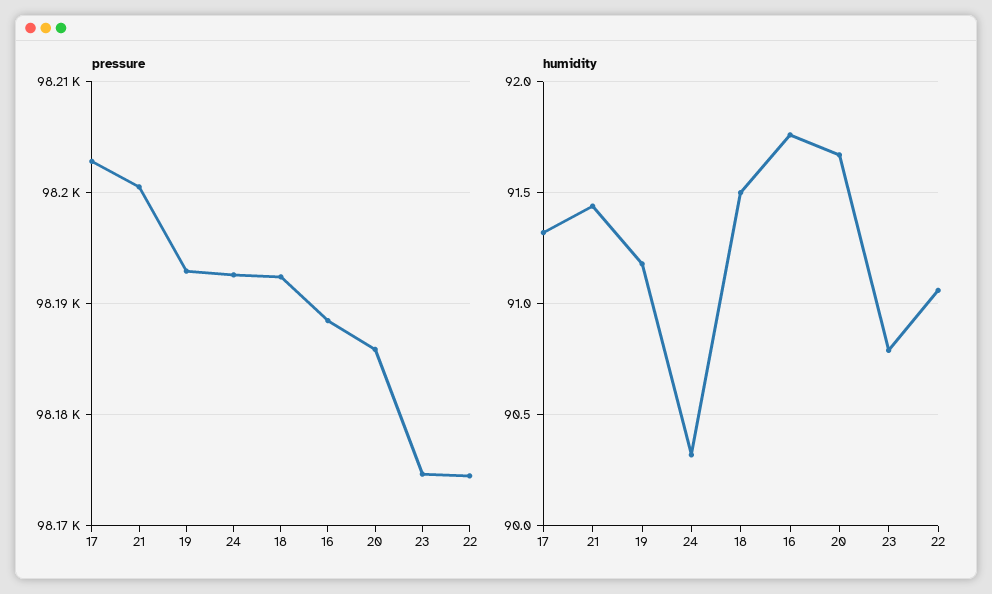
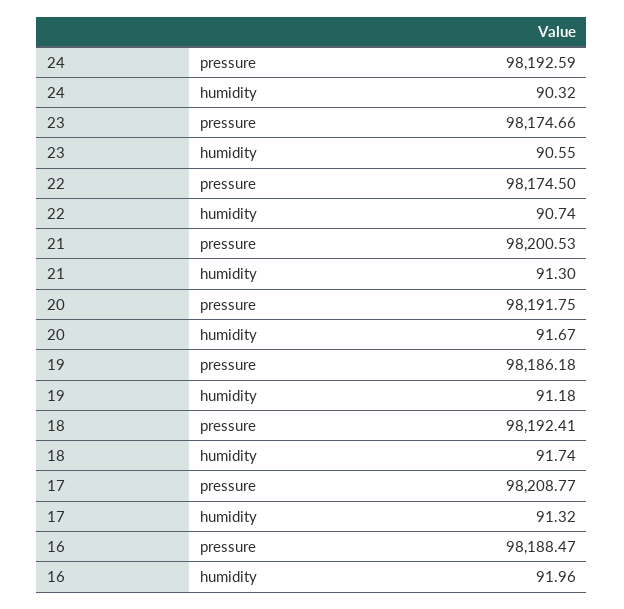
pressure, 17: 98203 -> 98208.77
pressure, 19: 98193 -> 98186.18
pressure, 20: 98186 -> 98191.75
humidity, 21: 91.45 -> 91.3
humidity, 18: 91.5 -> 91.74
humidity, 16: 91.75 -> 91.96
humidity, 23: 90.8 -> 90.55
humidity, 22: 91.05 -> 90.74

